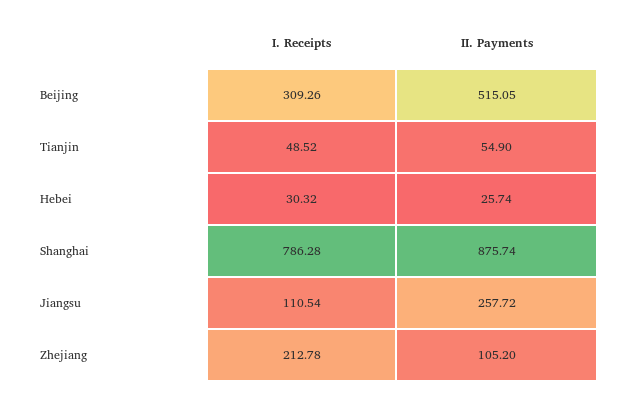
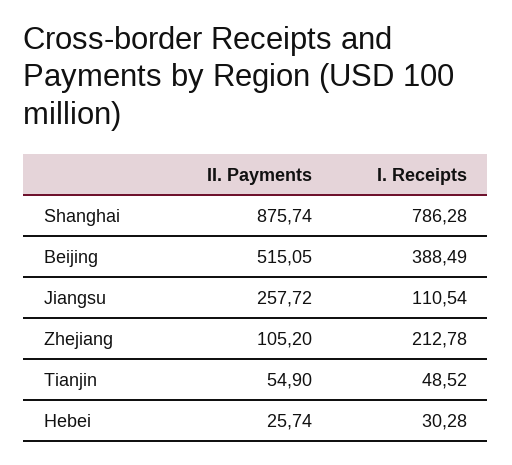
I. Receipts, Beijing: 309.26 -> 388.49
I. Receipts, Hebei: 30.32 -> 30.28

